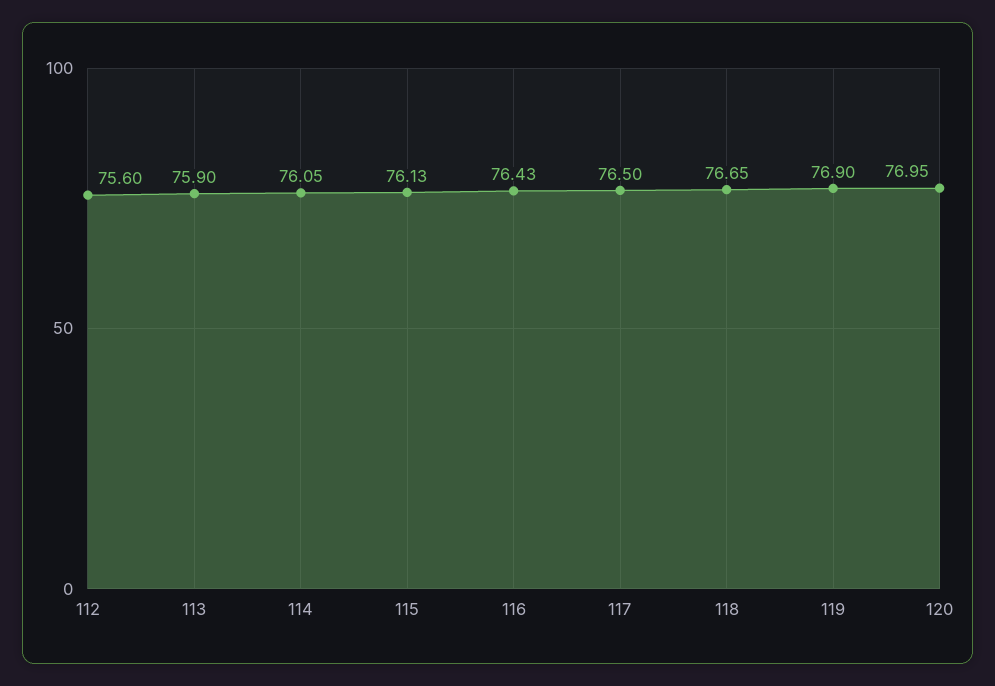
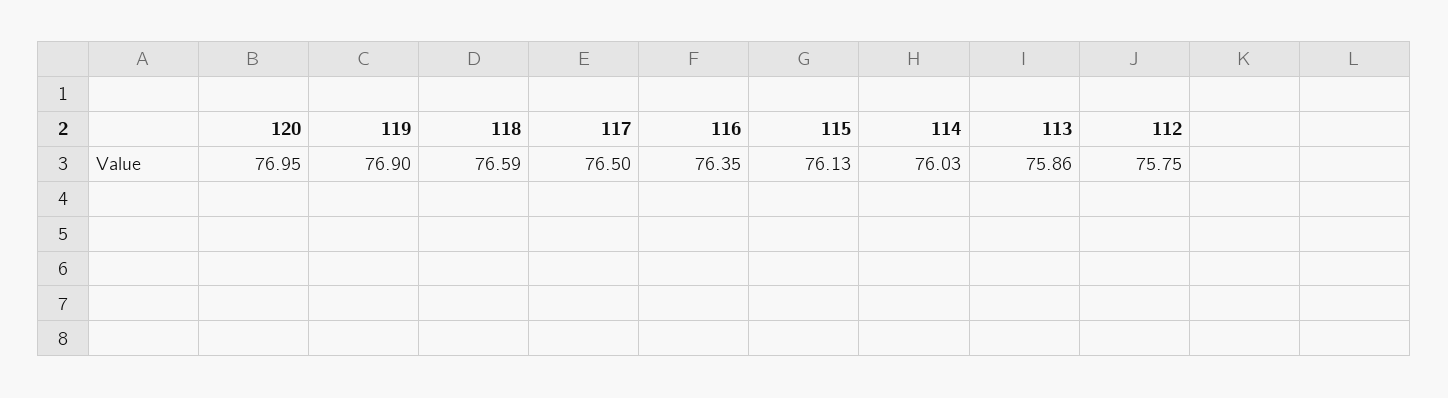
112: 75.6 -> 75.75
113: 75.9 -> 75.86
114: 76.05 -> 76.03
116: 76.43 -> 76.35
118: 76.65 -> 76.59

